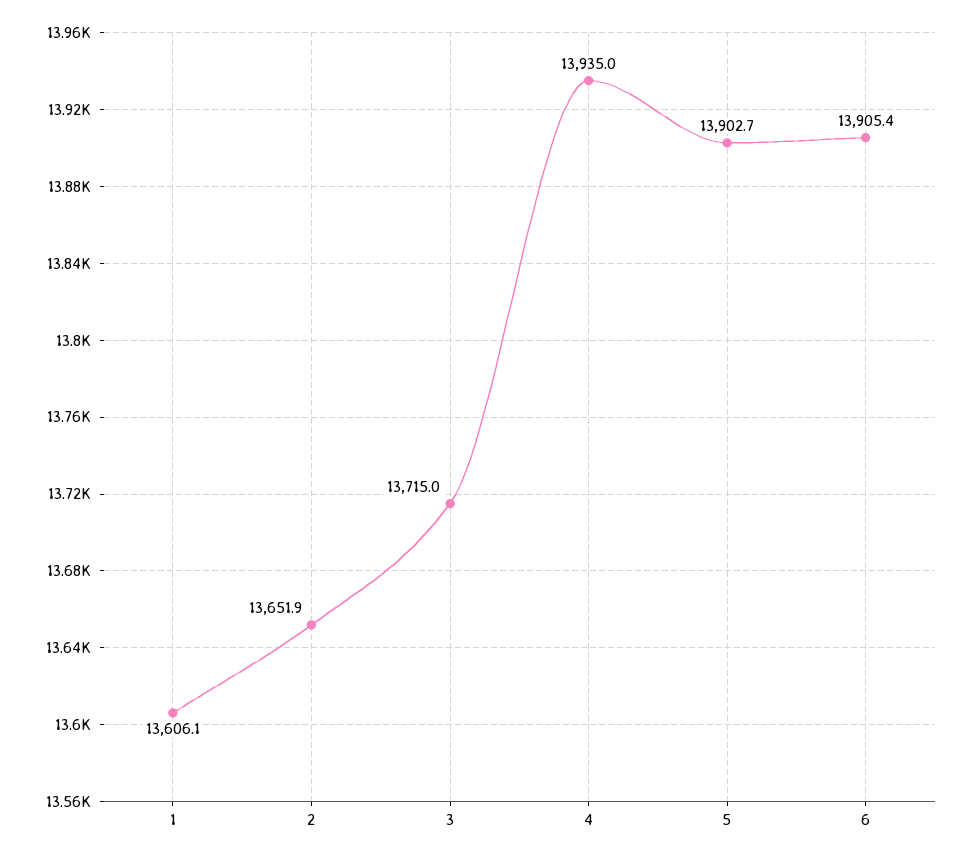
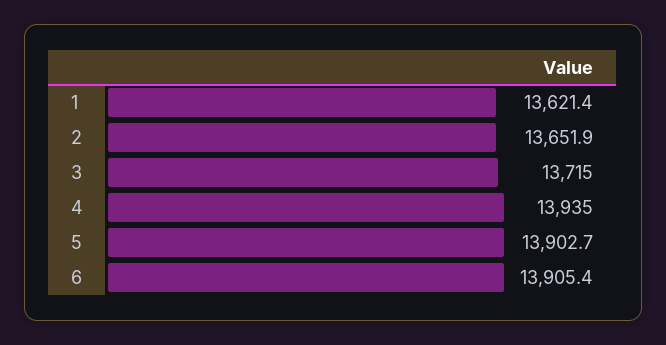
1: 13606.1 -> 13621.4

